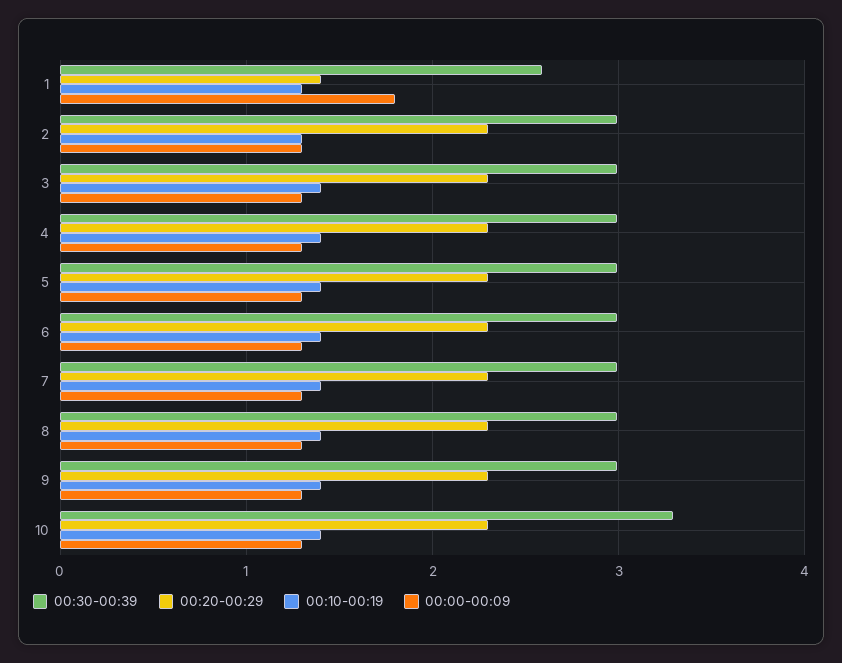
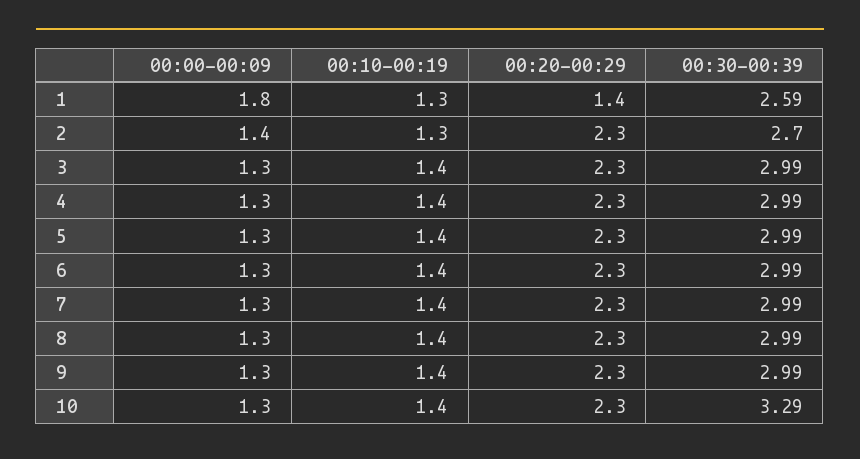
00:30-00:39, 2: 3 -> 2.7
00:00-00:09, 2: 1.3 -> 1.4

